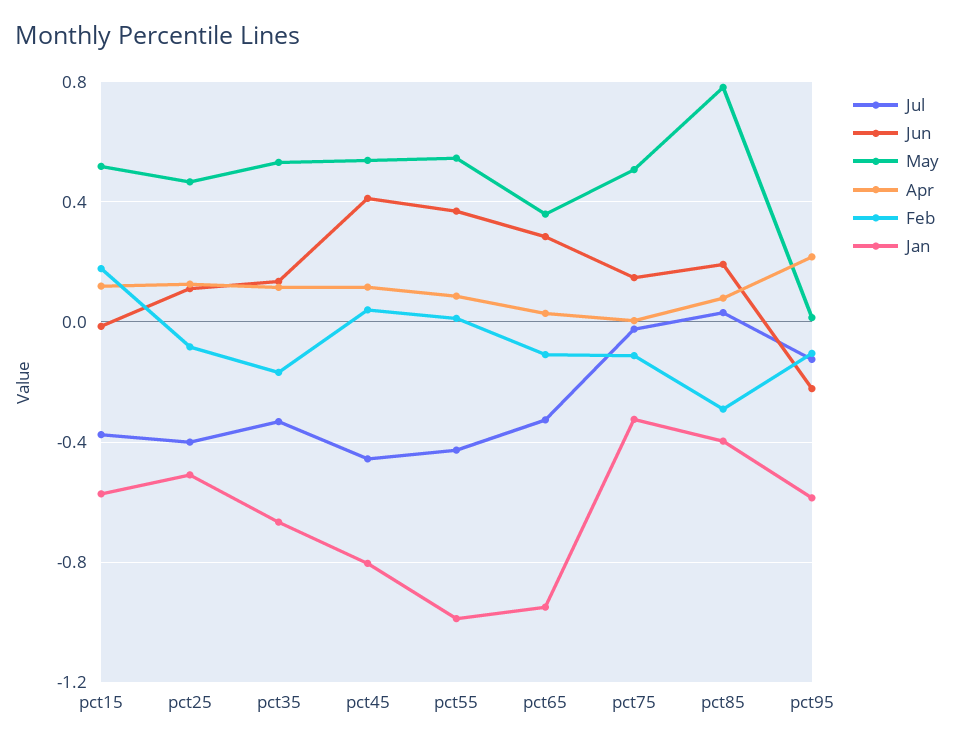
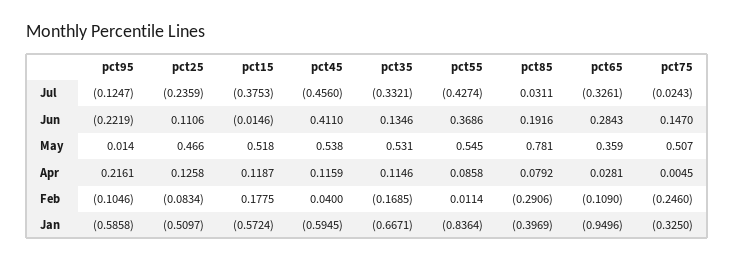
Jul, pct25: -0.4 -> -0.2359
Jan, pct45: -0.8 -> -0.5945
Jan, pct55: -1 -> -0.8364
Feb, pct75: -0.1 -> -0.246

